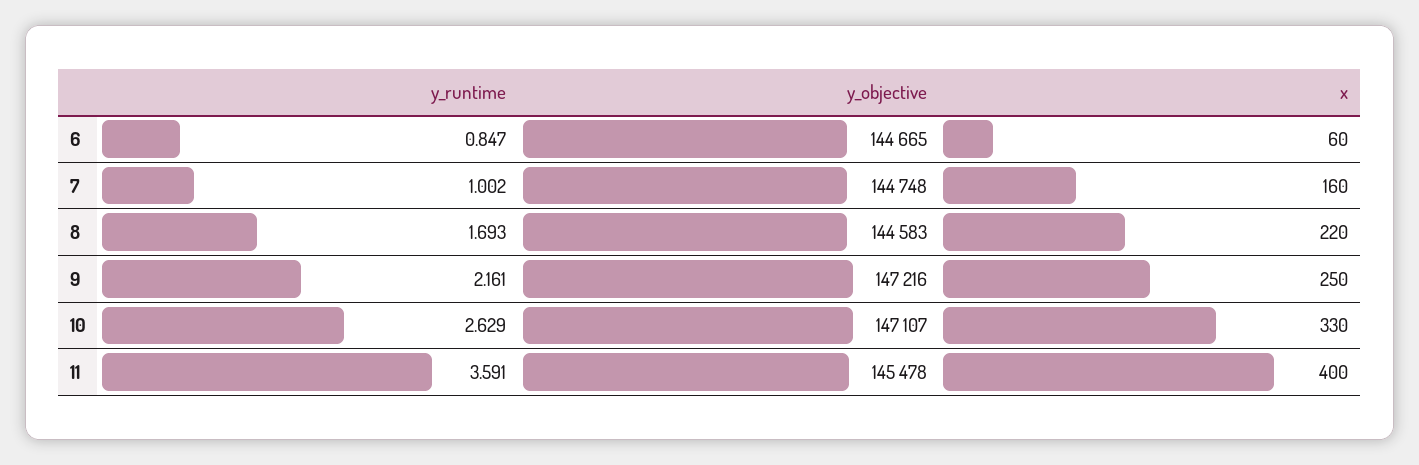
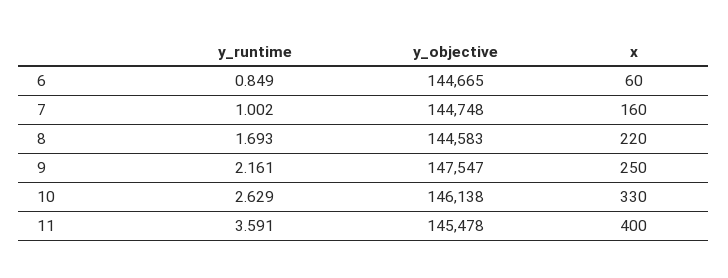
y_runtime, 6: 0.847 -> 0.849
y_objective, 9: 147216 -> 147547
y_objective, 10: 147107 -> 146138

